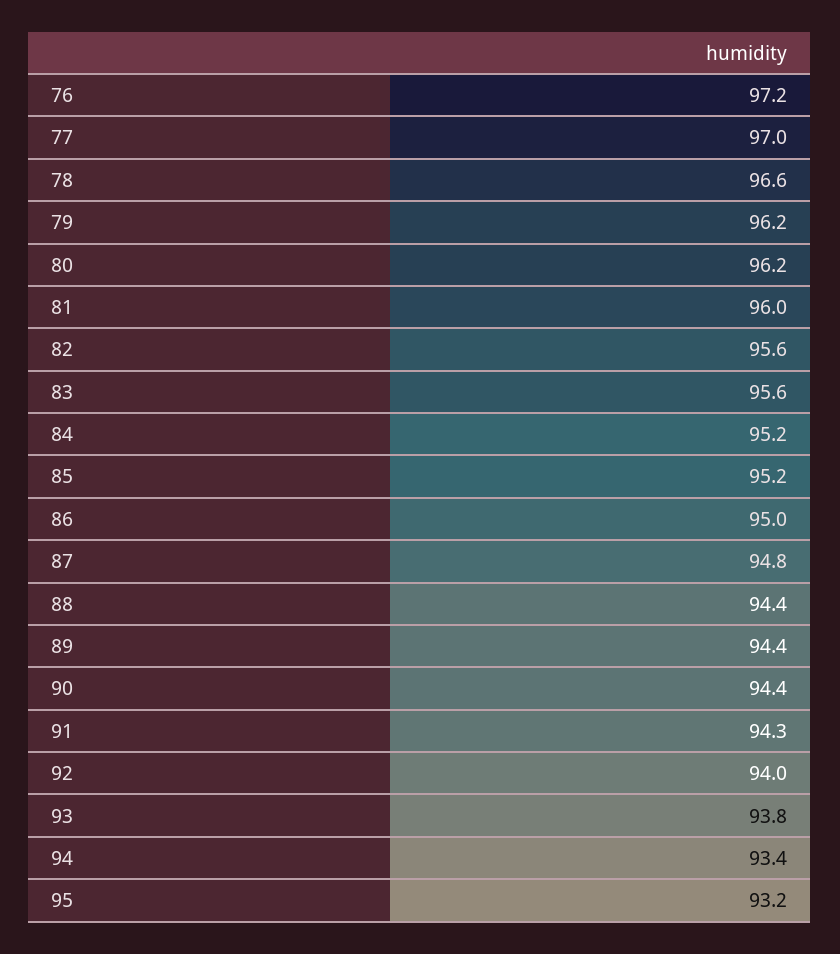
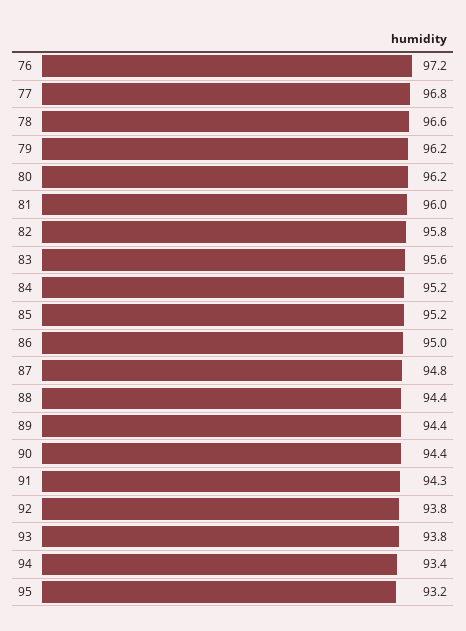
77: 97 -> 96.8
82: 95.6 -> 95.8
92: 94 -> 93.8

